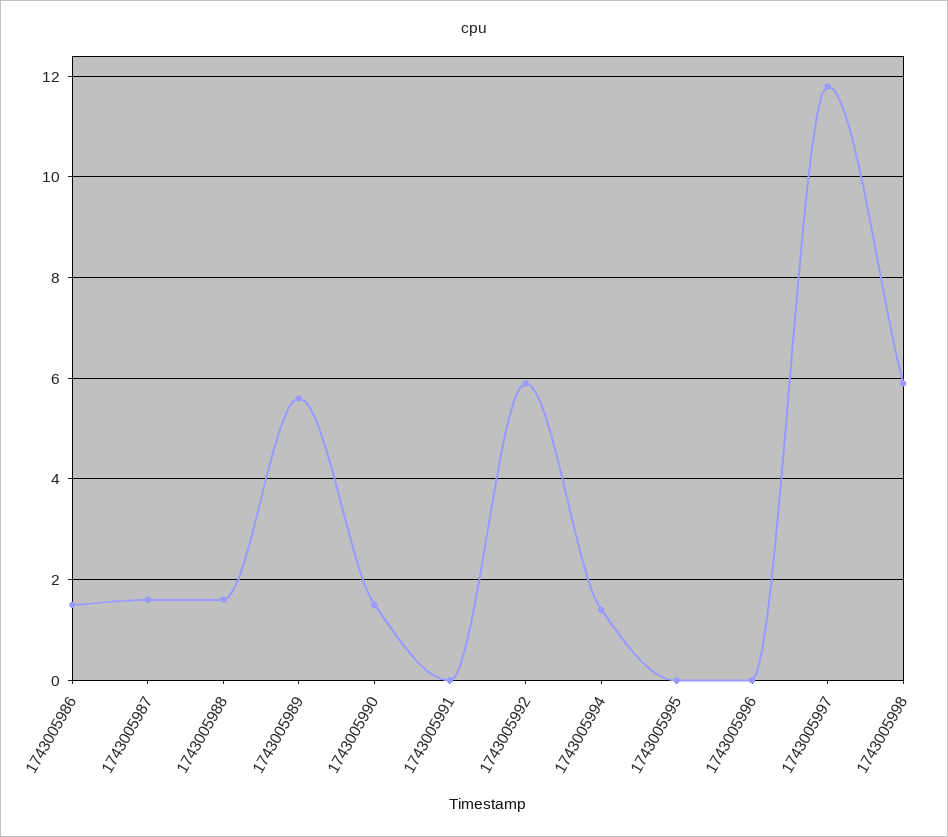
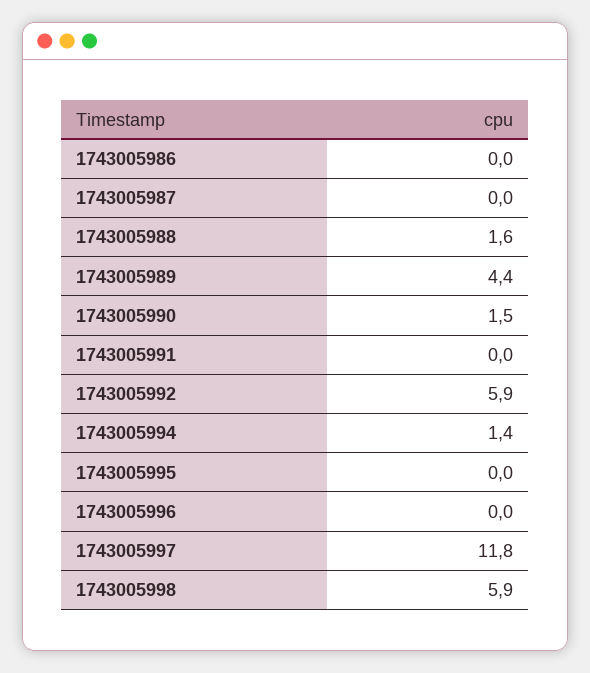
1743005986: 1.5 -> 0
1743005987: 1.5 -> 0
1743005989: 5.5 -> 4.4

